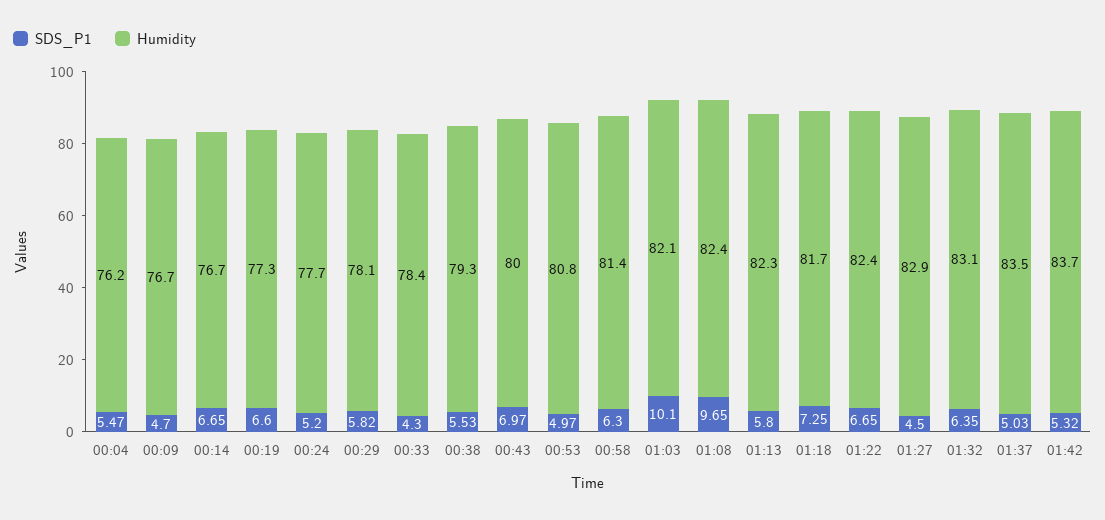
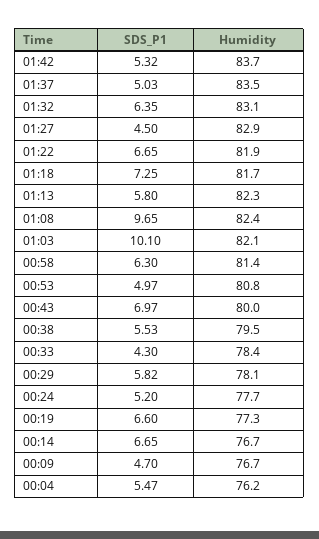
Humidity, 00:38: 79.3 -> 79.5
Humidity, 01:22: 82.4 -> 81.9

